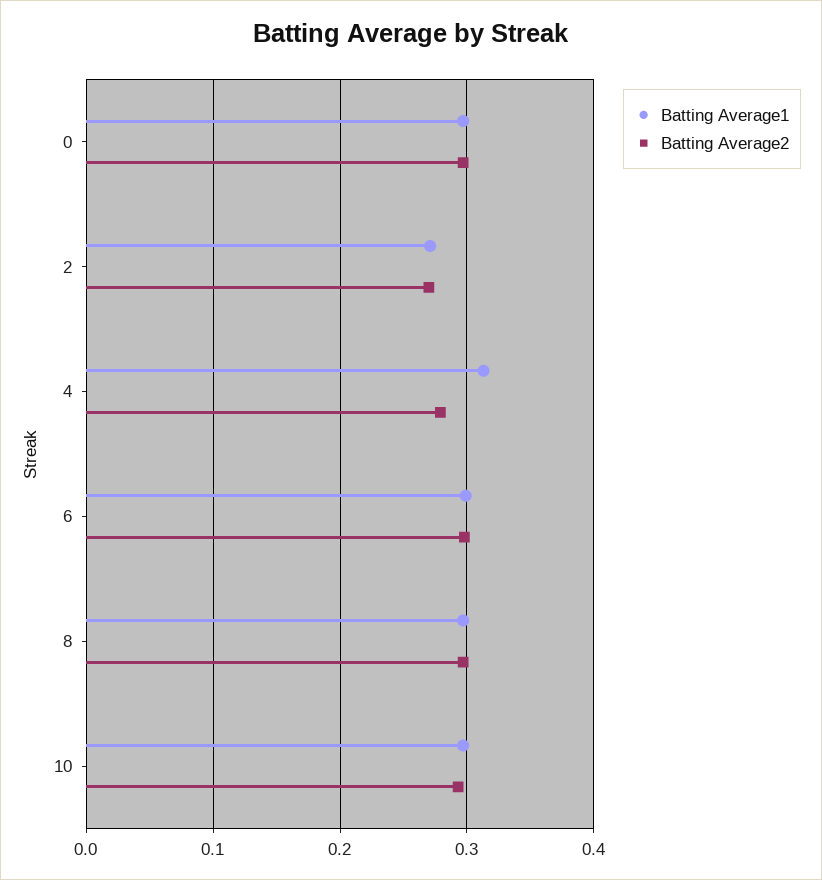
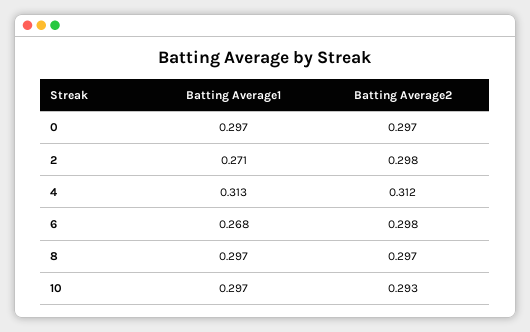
Batting Average2, 2: 0.27 -> 0.298
Batting Average2, 4: 0.28 -> 0.312
Batting Average1, 6: 0.3 -> 0.268

